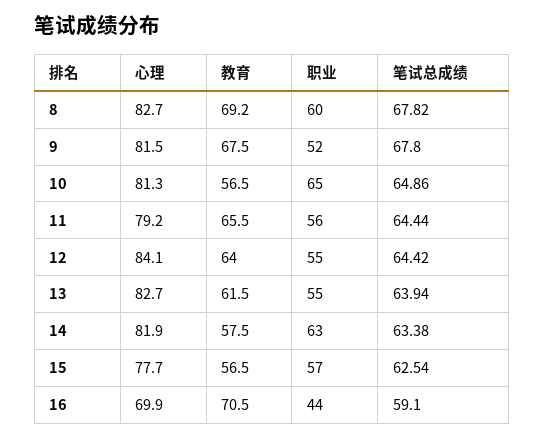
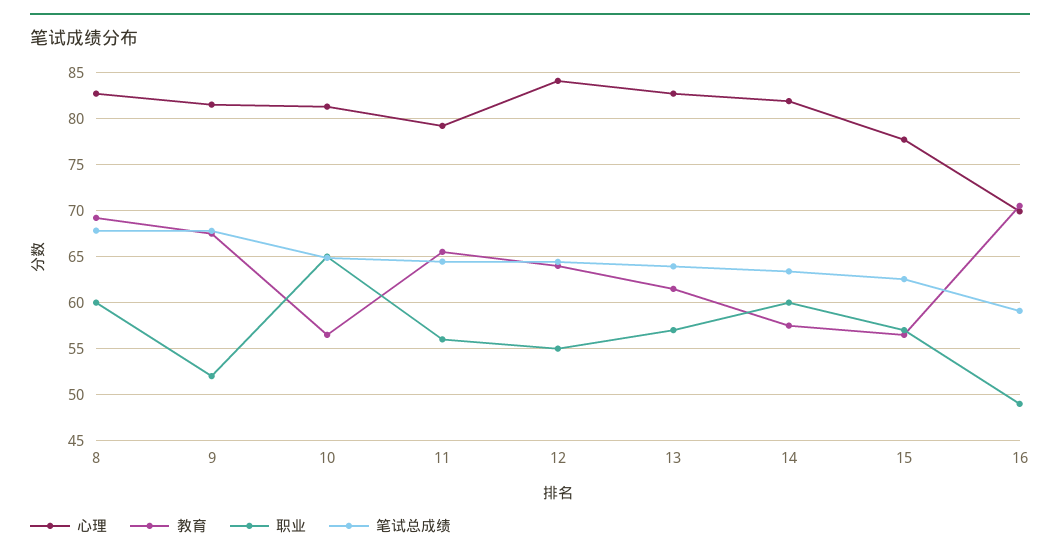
职业, 13: 55 -> 57
职业, 14: 63 -> 60
职业, 16: 44 -> 49

